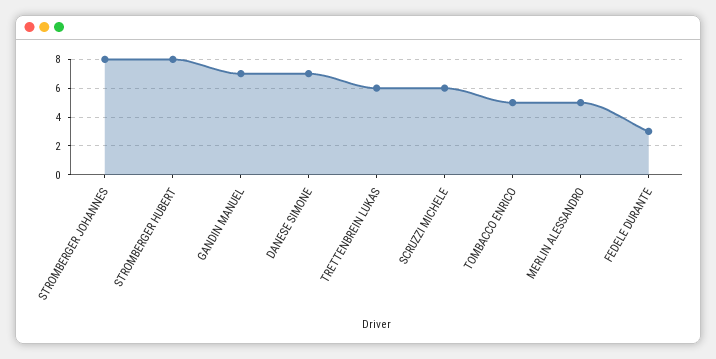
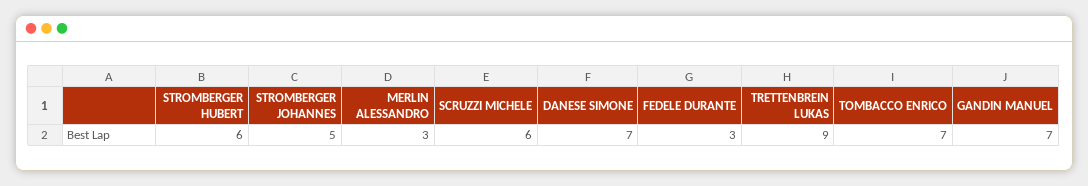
STROMBERGER JOHANNES: 8 -> 5
STROMBERGER HUBERT: 8 -> 6
TRETTENBREIN LUKAS: 6 -> 9
TOMBACCO ENRICO: 5 -> 7
MERLIN ALESSANDRO: 5 -> 3

